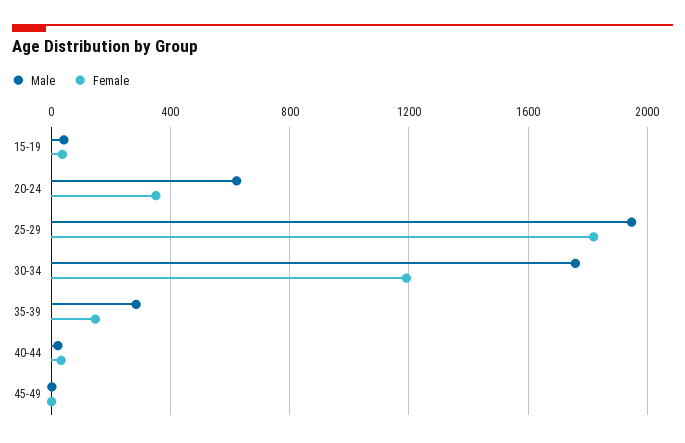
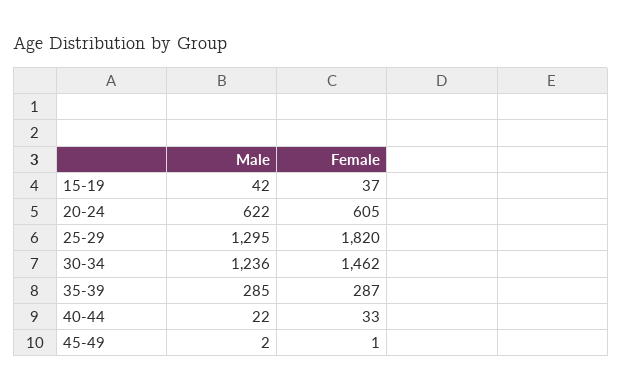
Female, 20-24: 350 -> 605
Male, 25-29: 1950 -> 1295
Male, 30-34: 1750 -> 1236
Female, 30-34: 1200 -> 1462
Female, 35-39: 150 -> 287

